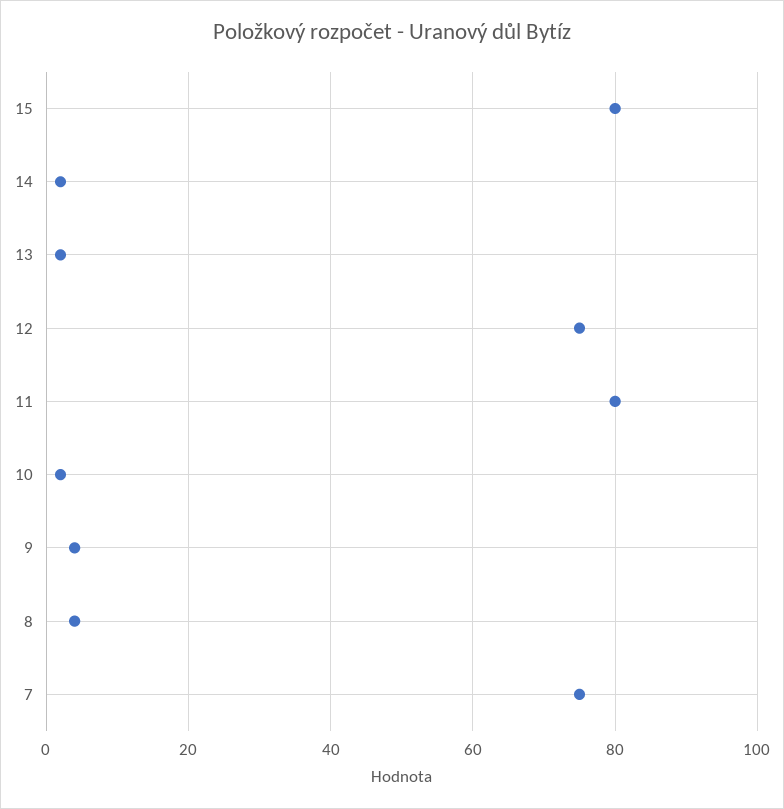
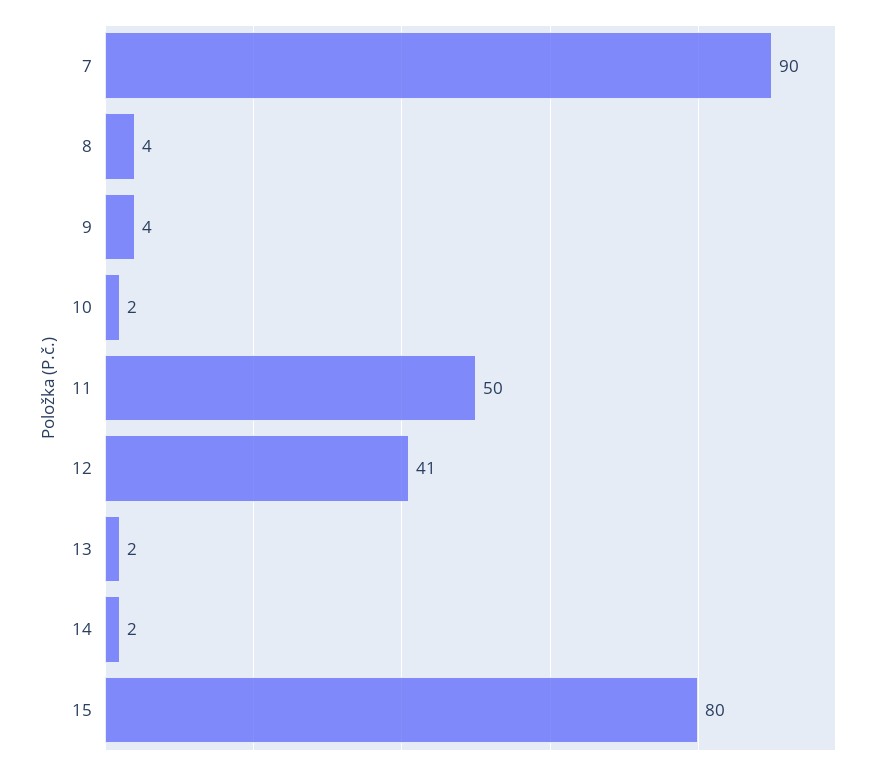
12: 75 -> 41
11: 80 -> 50
7: 75 -> 90

